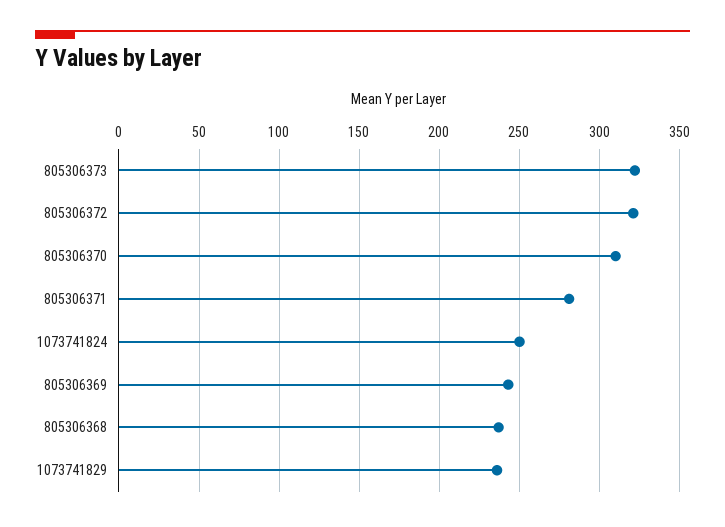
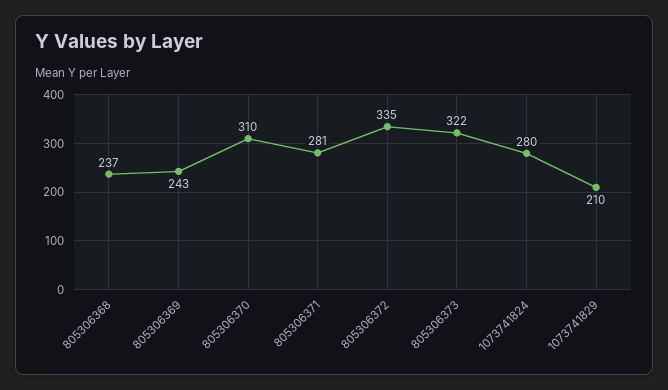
805306372: 320 -> 335
1073741824: 250 -> 280
1073741829: 235 -> 210

